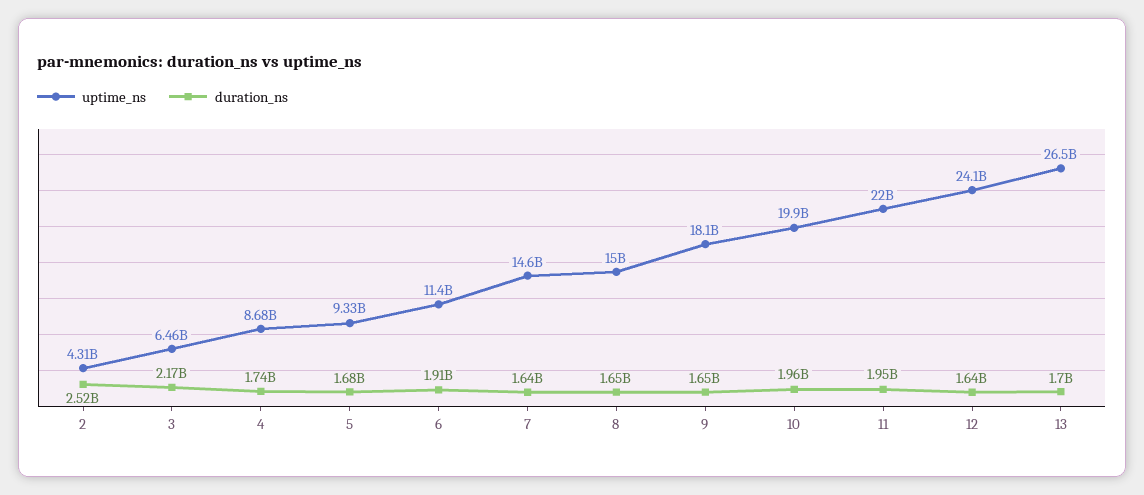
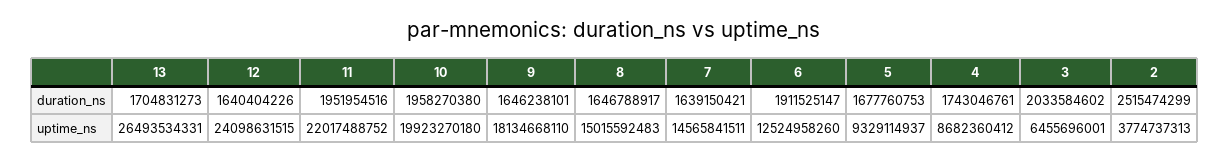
uptime_ns, 2: 4310000000 -> 3774737313
duration_ns, 3: 2170000000 -> 2033584602
uptime_ns, 6: 11400000000 -> 12524958260

